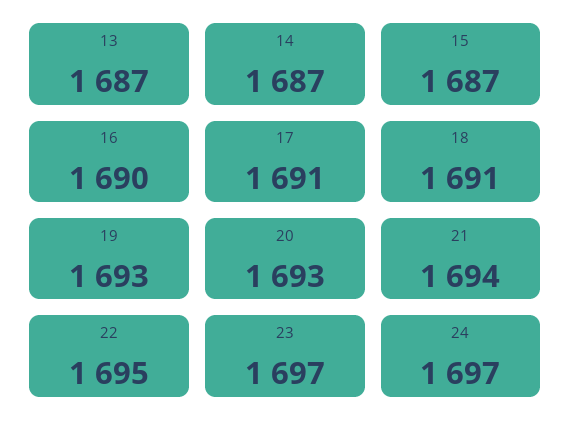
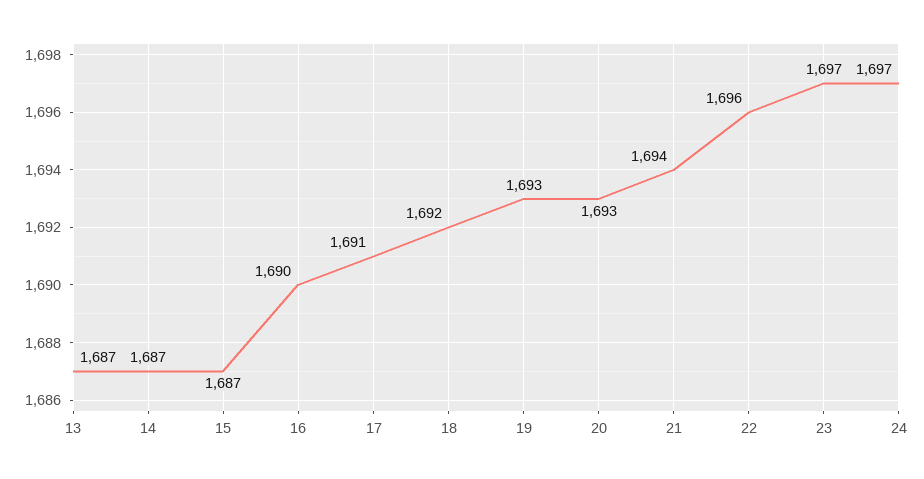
18: 1691 -> 1692
22: 1695 -> 1696

